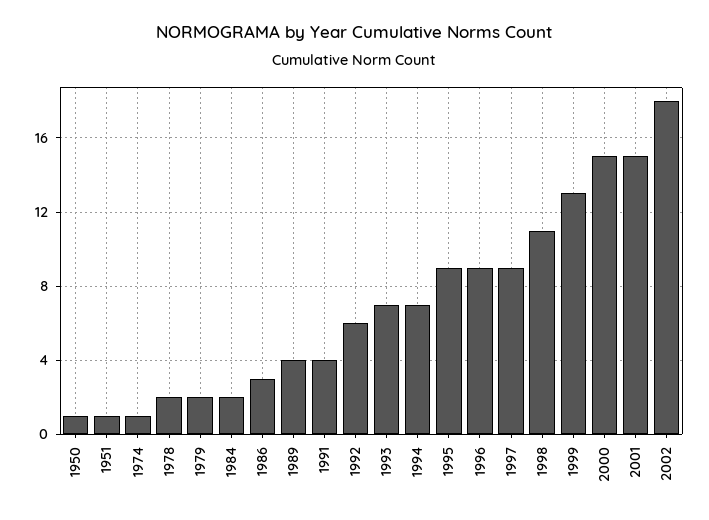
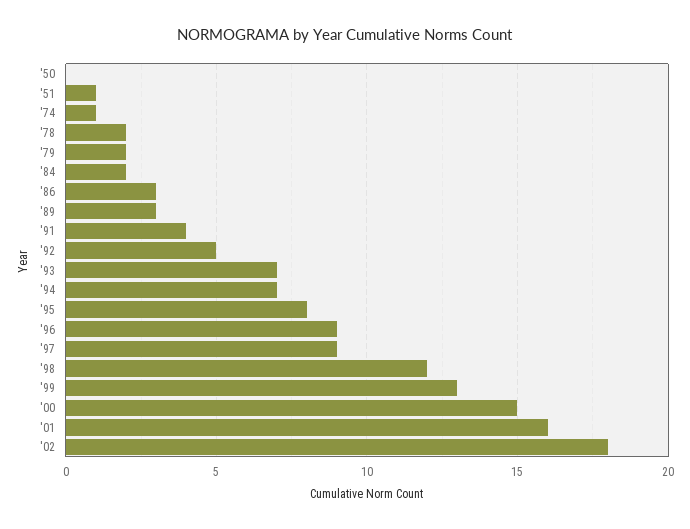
1950: 1 -> 0
1989: 4 -> 3
1992: 6 -> 5
1995: 9 -> 8
1998: 11 -> 12
2001: 15 -> 16

